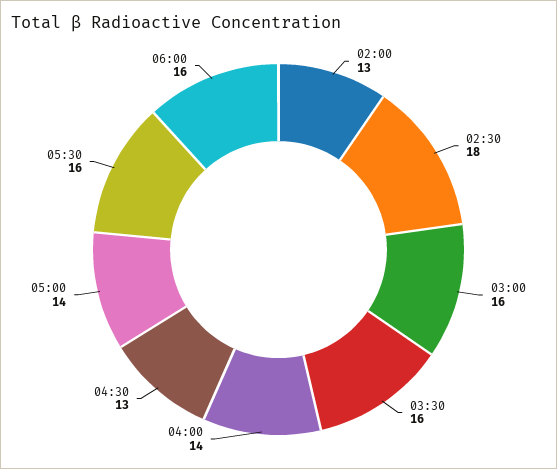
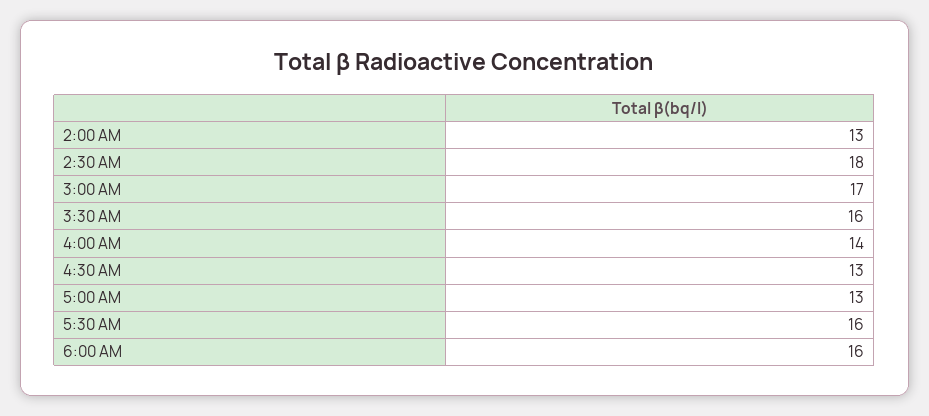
03:00: 16 -> 17
05:00: 14 -> 13

